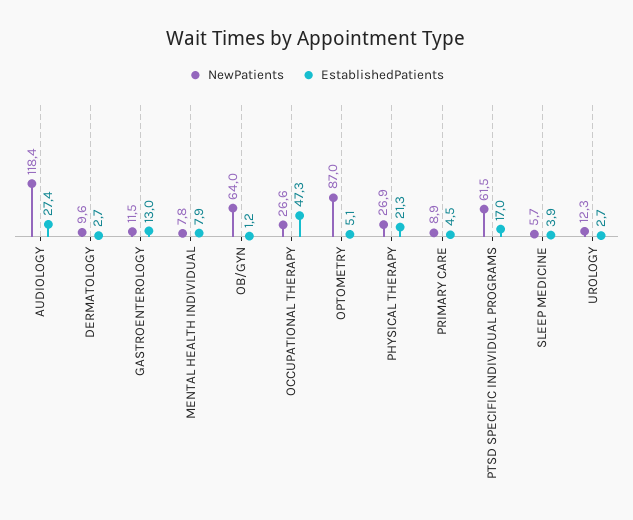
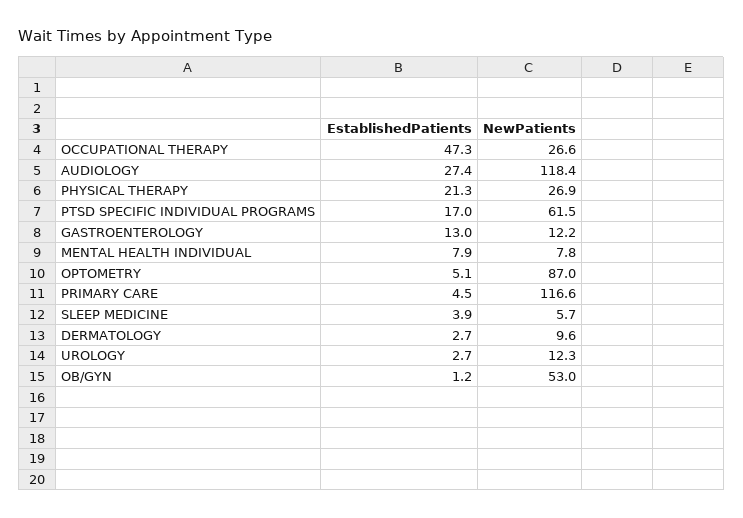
NewPatients, GASTROENTEROLOGY: 11.5 -> 12.2
NewPatients, OB/GYN: 64 -> 53
NewPatients, PRIMARY CARE: 8.9 -> 116.6

